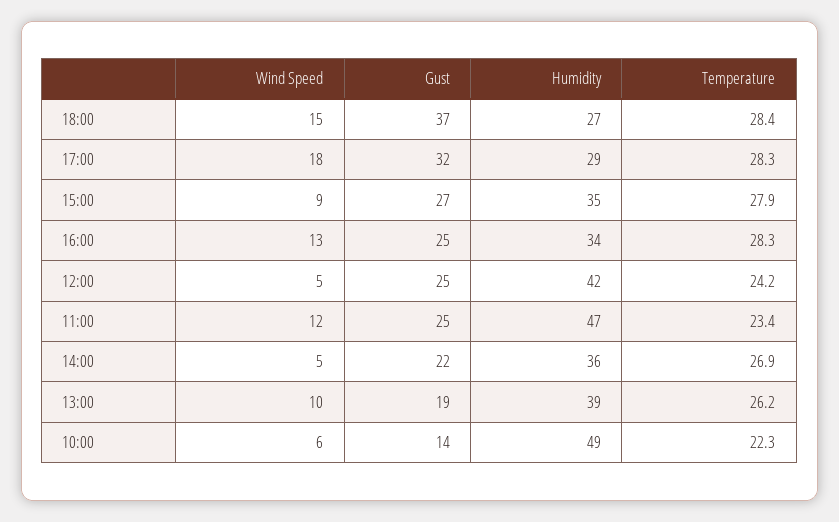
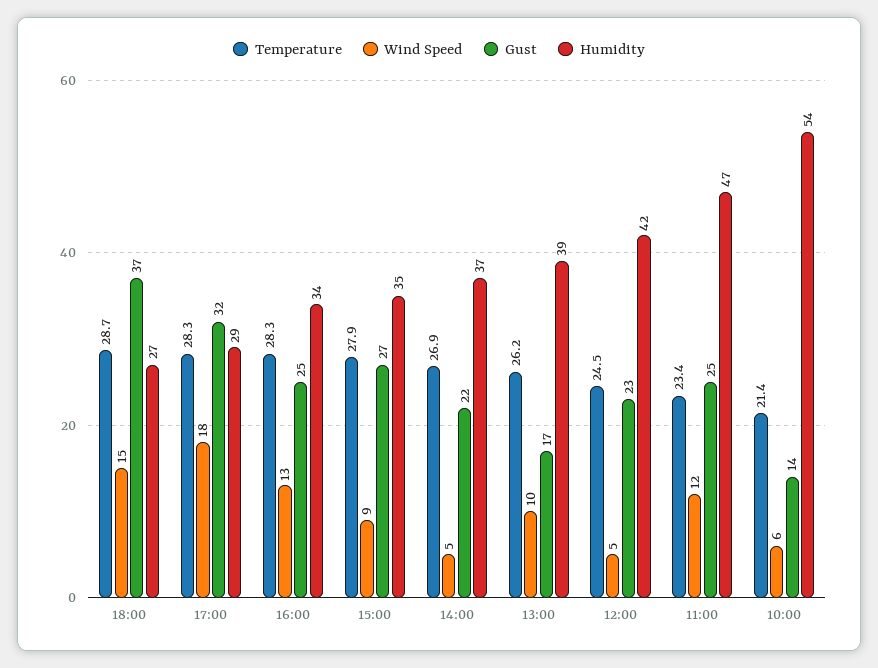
Temperature, 18:00: 28.4 -> 28.7
Gust, 12:00: 25 -> 23
Temperature, 12:00: 24.2 -> 24.5
Humidity, 14:00: 36 -> 37
Gust, 13:00: 19 -> 17
Humidity, 10:00: 49 -> 54
Temperature, 10:00: 22.3 -> 21.4

